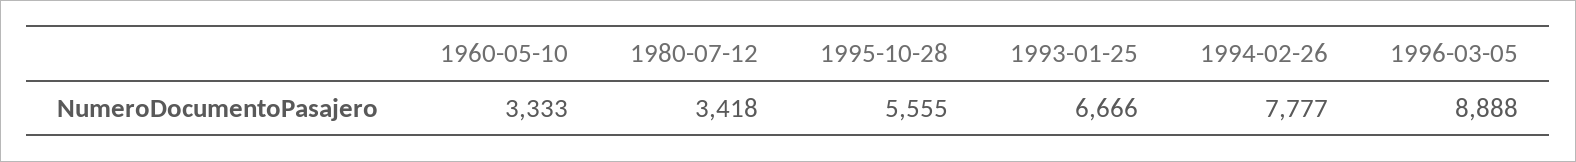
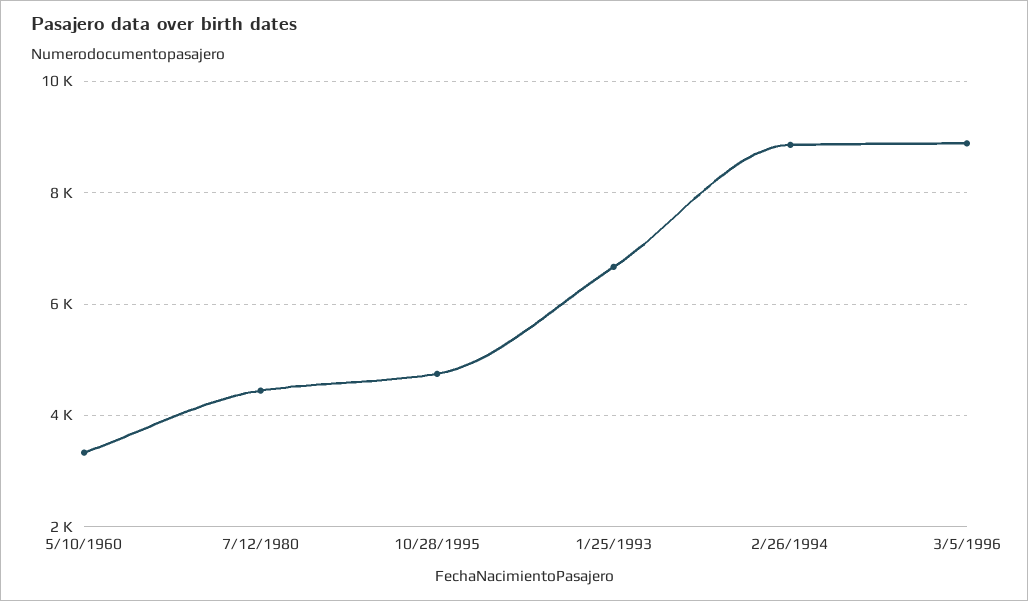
1980-07-12: 3418 -> 4400
1995-10-28: 5555 -> 4800
1994-02-26: 7777 -> 8800

